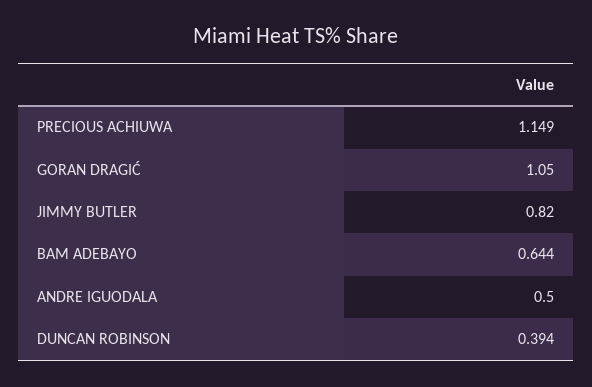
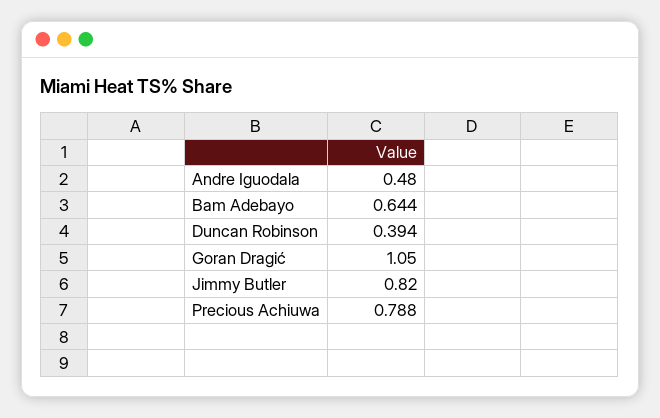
PRECIOUS ACHIUWA: 1.149 -> 0.788
ANDRE IGUODALA: 0.5 -> 0.48

